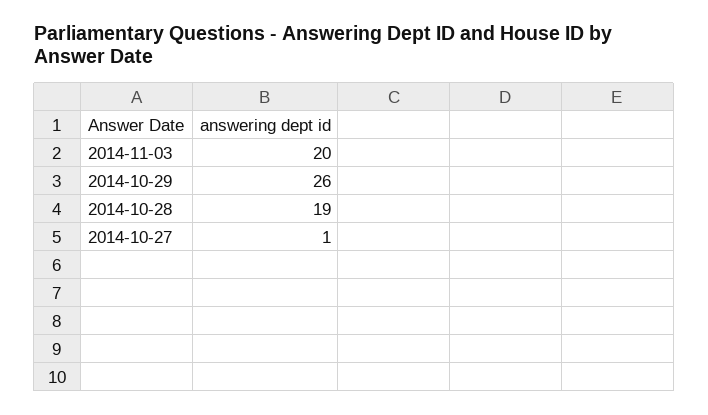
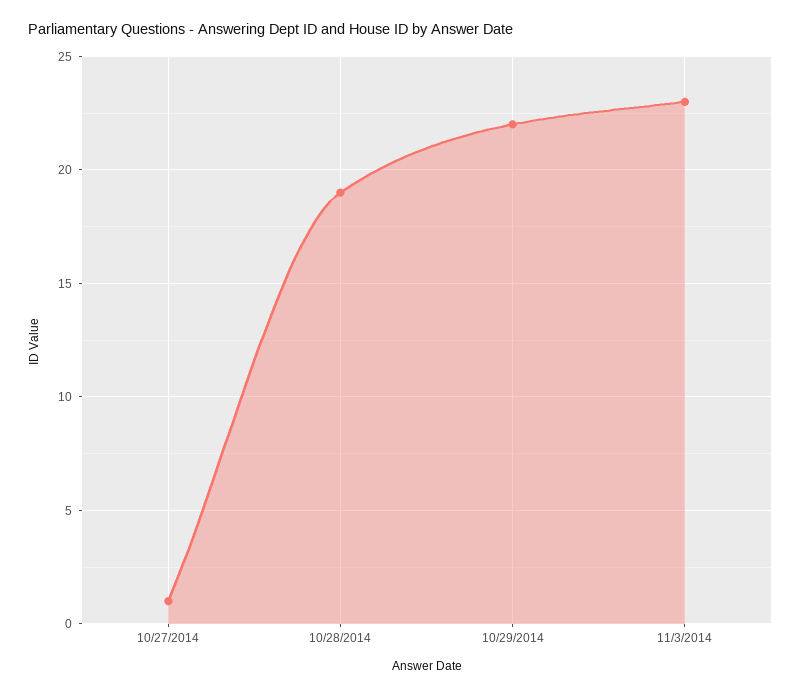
2014-11-03: 20 -> 23
2014-10-29: 26 -> 22

